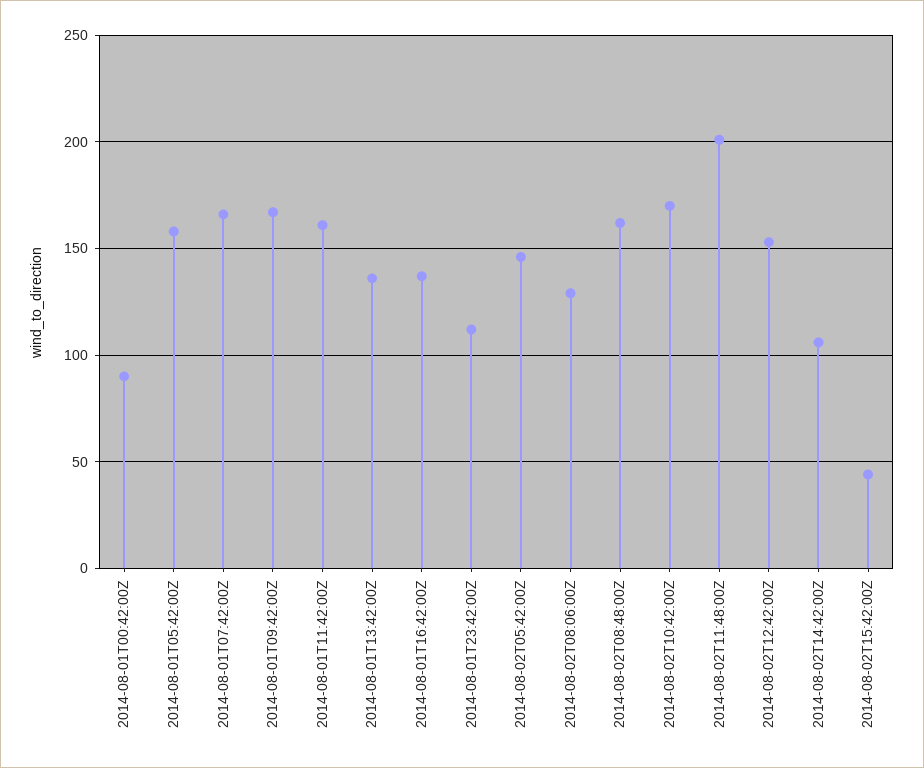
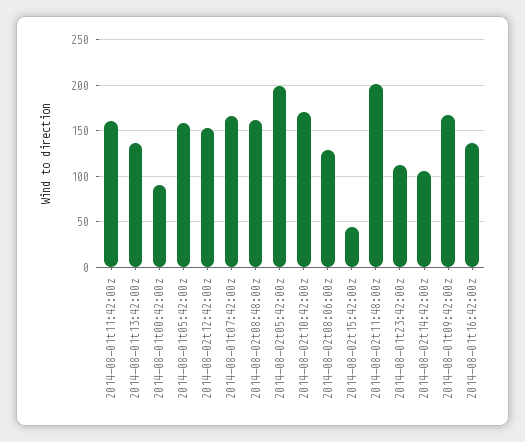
2014-08-02T05:42:00Z: 145 -> 200

